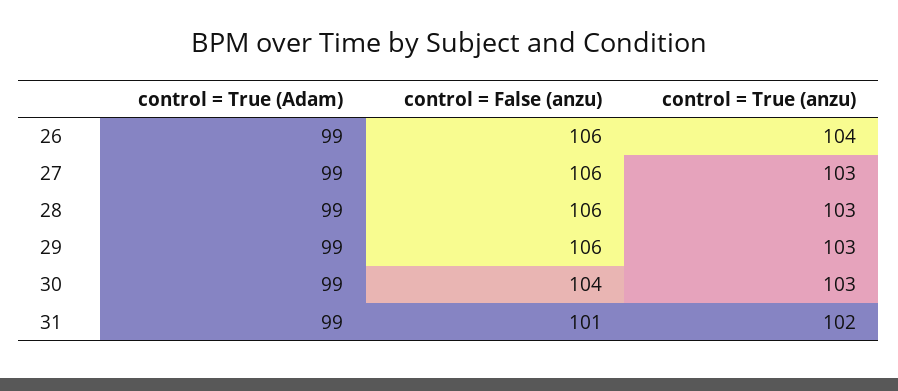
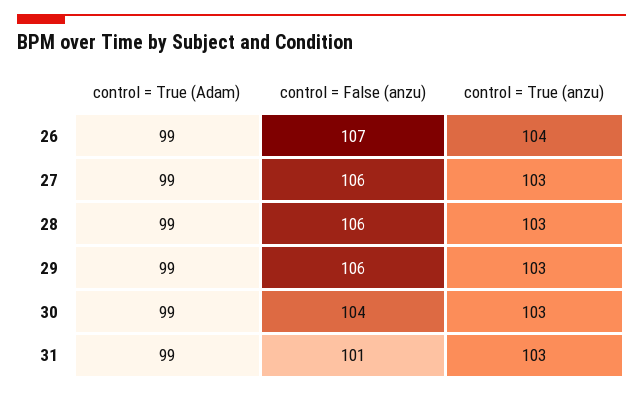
control = False (anzu), 26: 106 -> 107
control = True (anzu), 31: 102 -> 103

